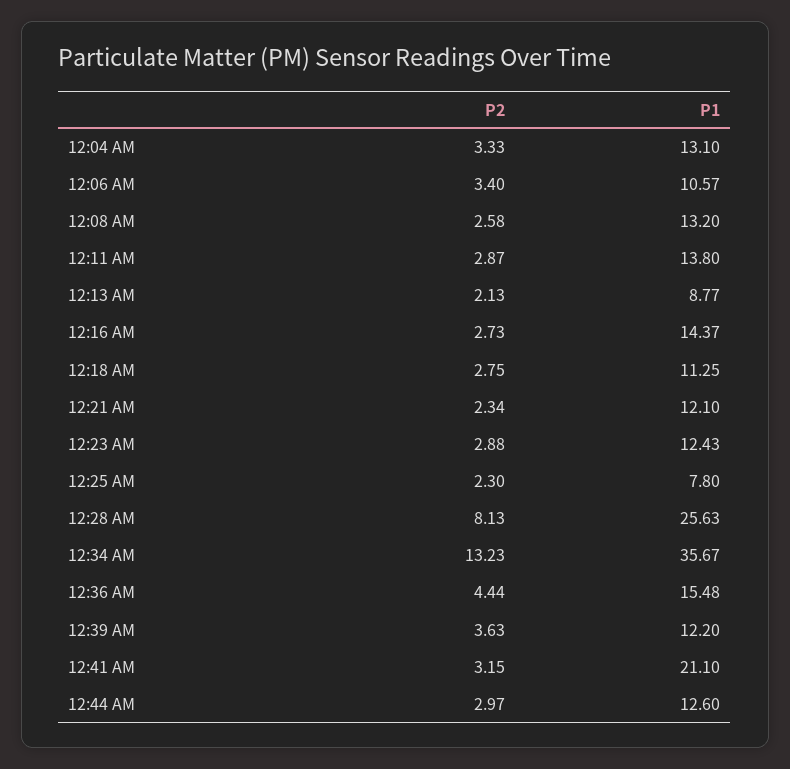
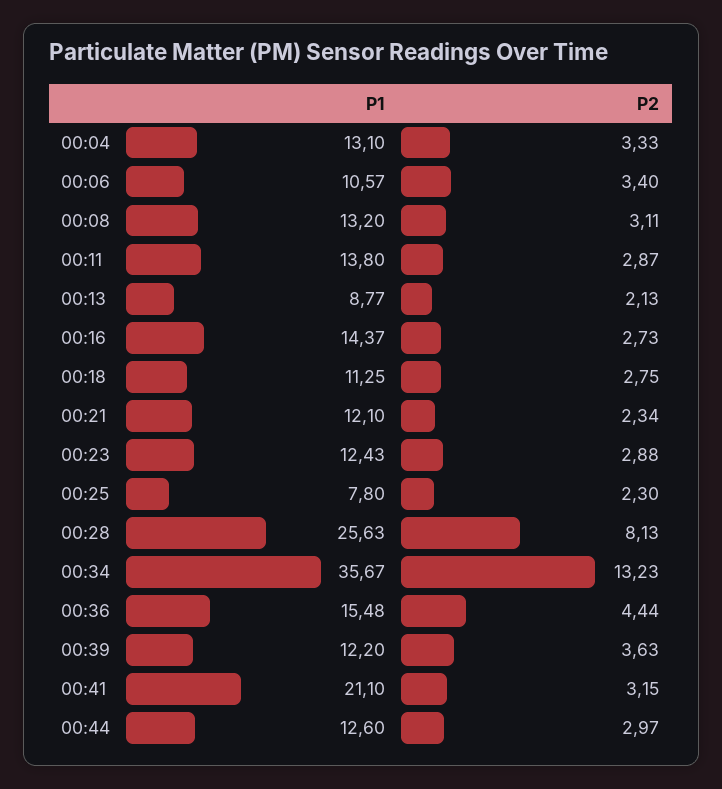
P2, 12:08 AM: 2.58 -> 3.11

